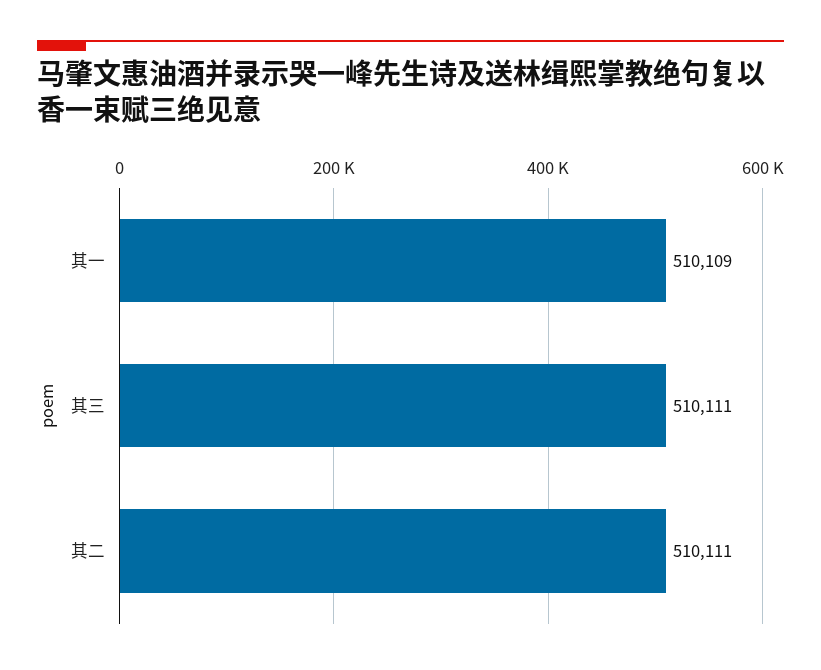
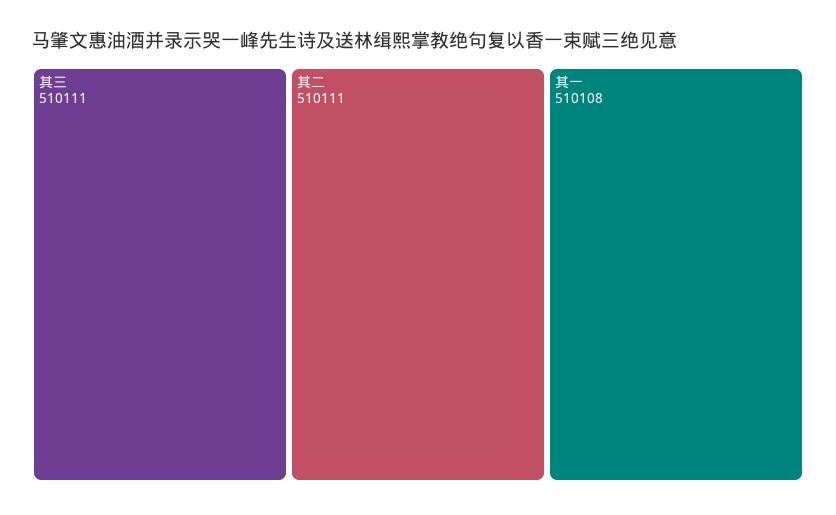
其一: 510109 -> 510108

